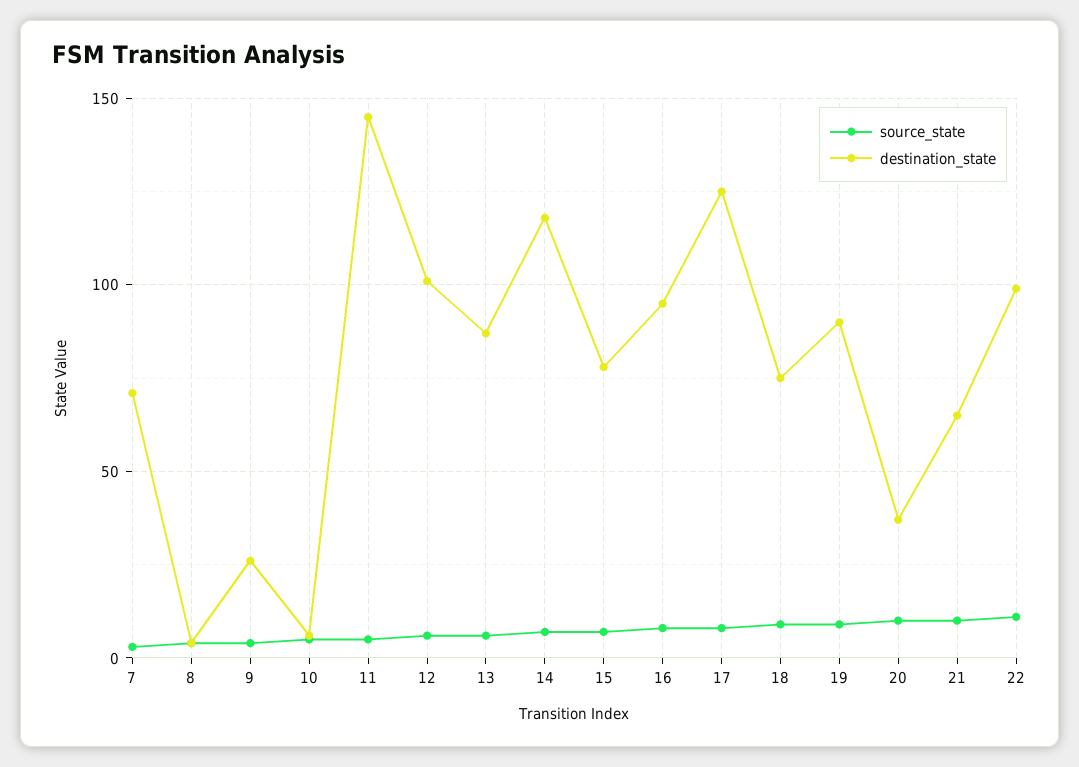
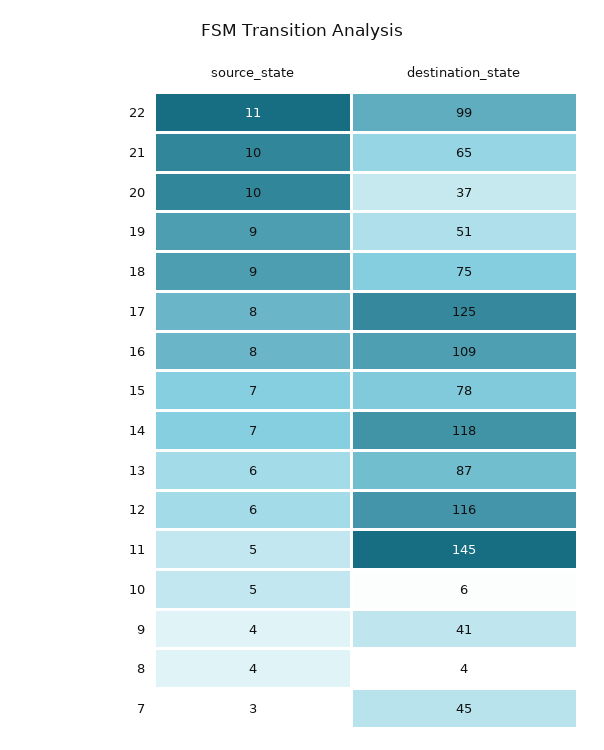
destination_state, 7: 70 -> 45
destination_state, 9: 25 -> 41
destination_state, 12: 100 -> 116
destination_state, 16: 95 -> 109
destination_state, 19: 90 -> 51

